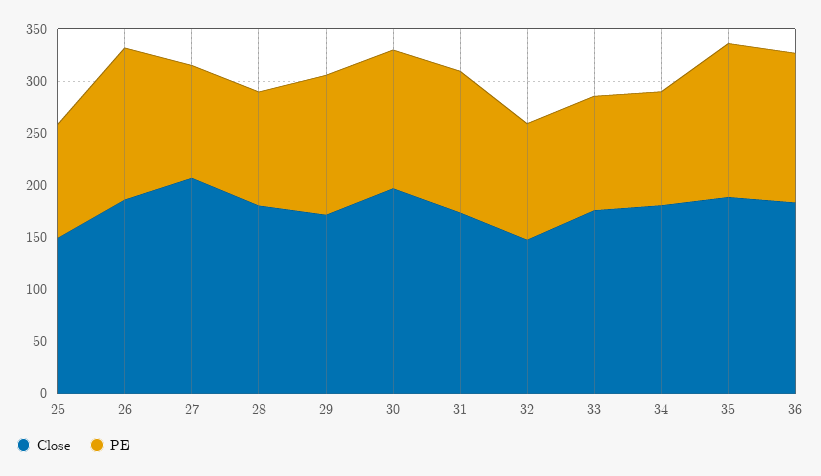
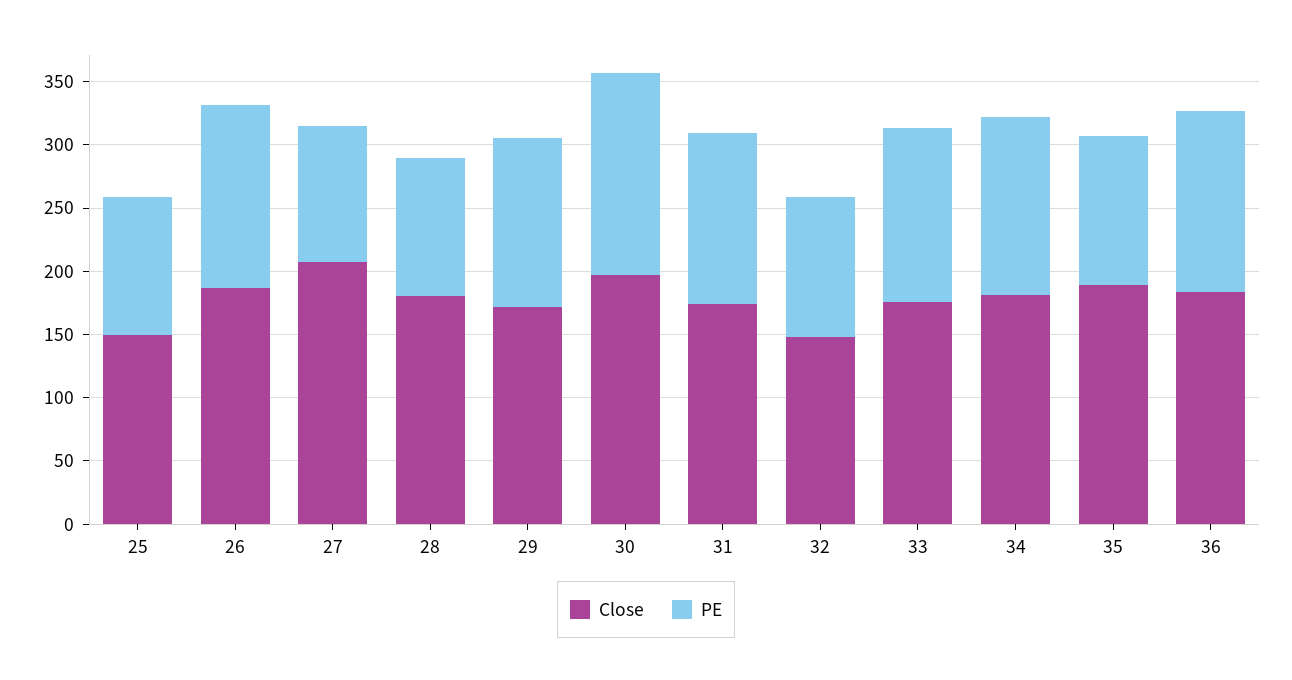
PE, 30: 130 -> 160
PE, 33: 110 -> 140
PE, 34: 110 -> 140
PE, 35: 150 -> 120

